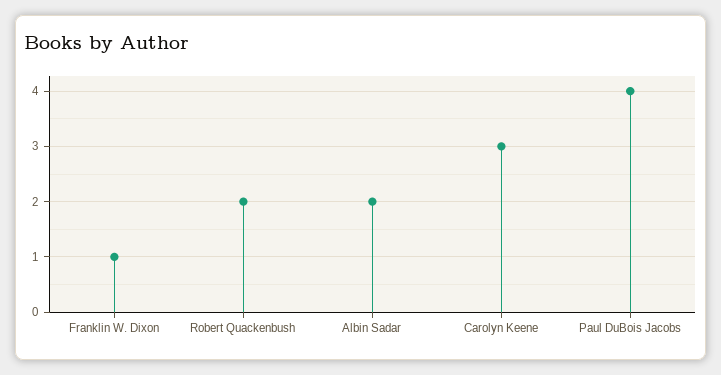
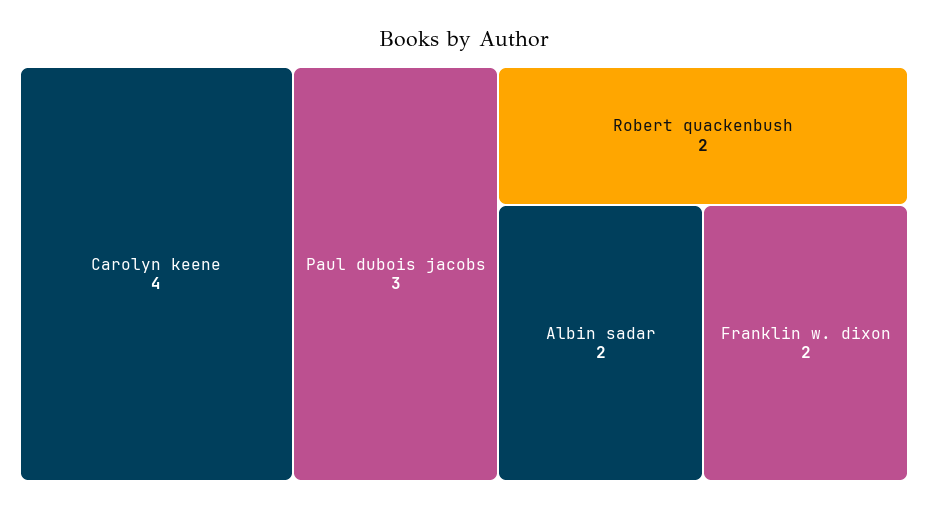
Franklin W. Dixon: 1 -> 2
Carolyn Keene: 3 -> 4
Paul DuBois Jacobs: 4 -> 3

